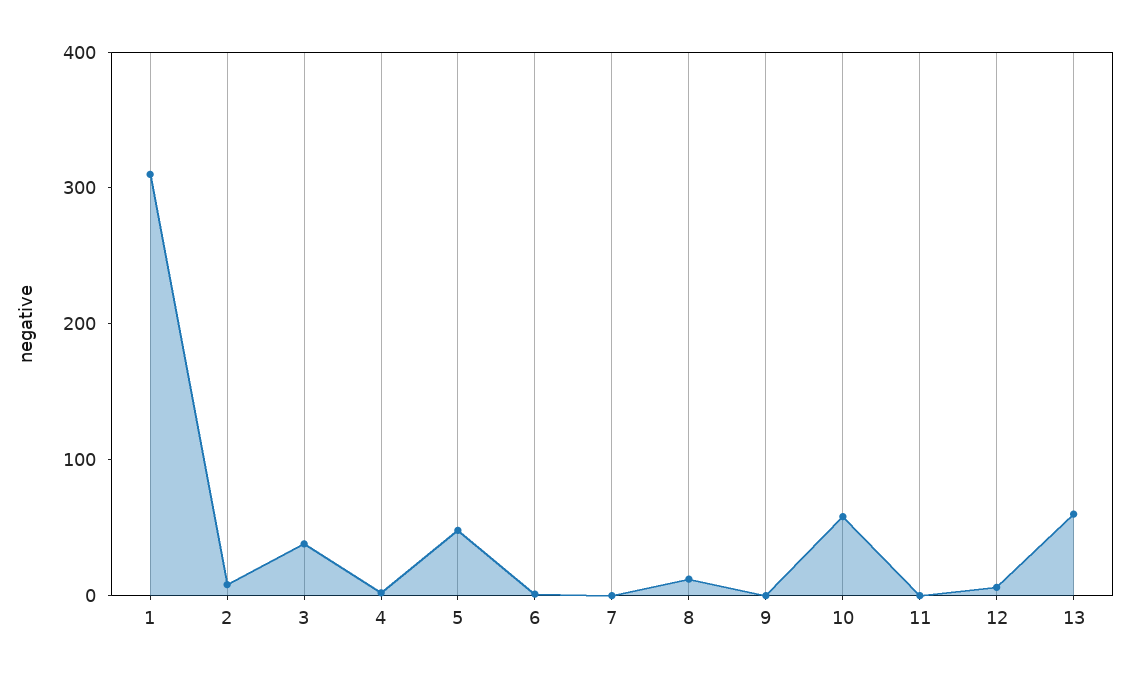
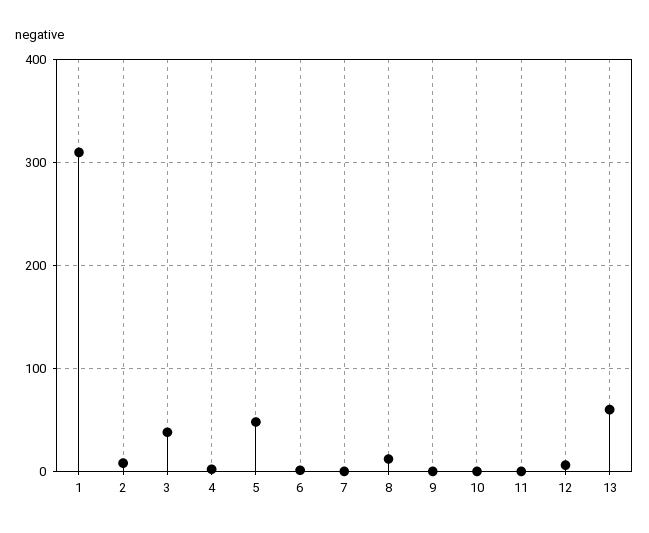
10: 60 -> 0

